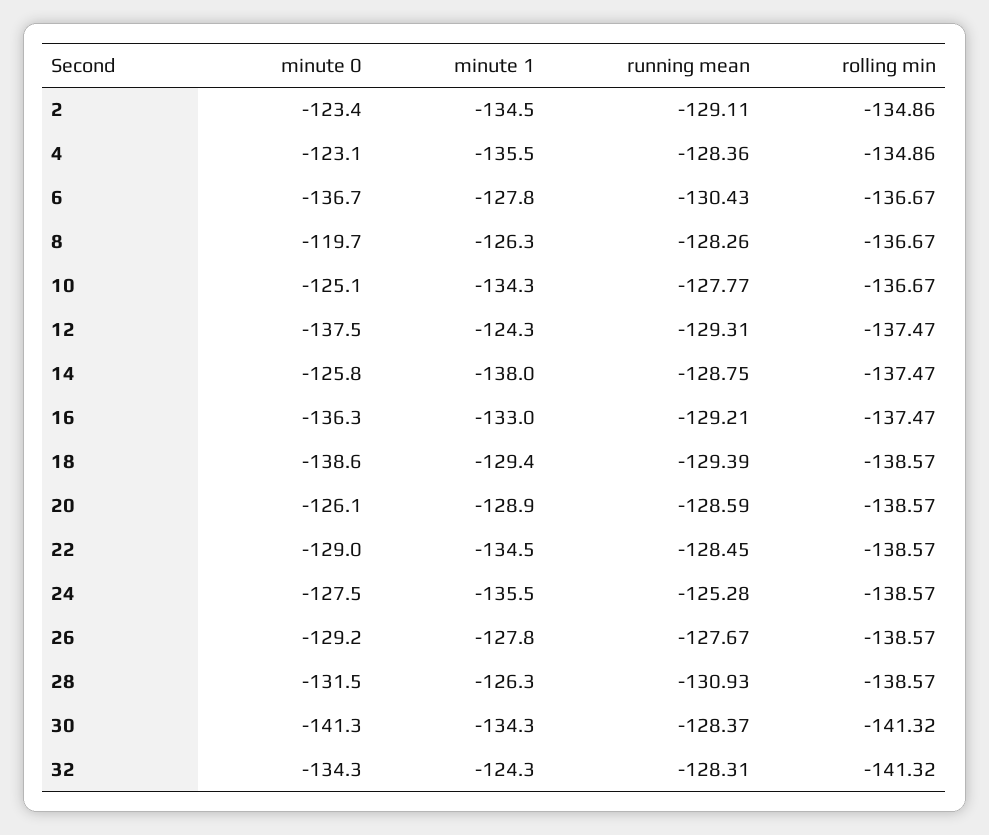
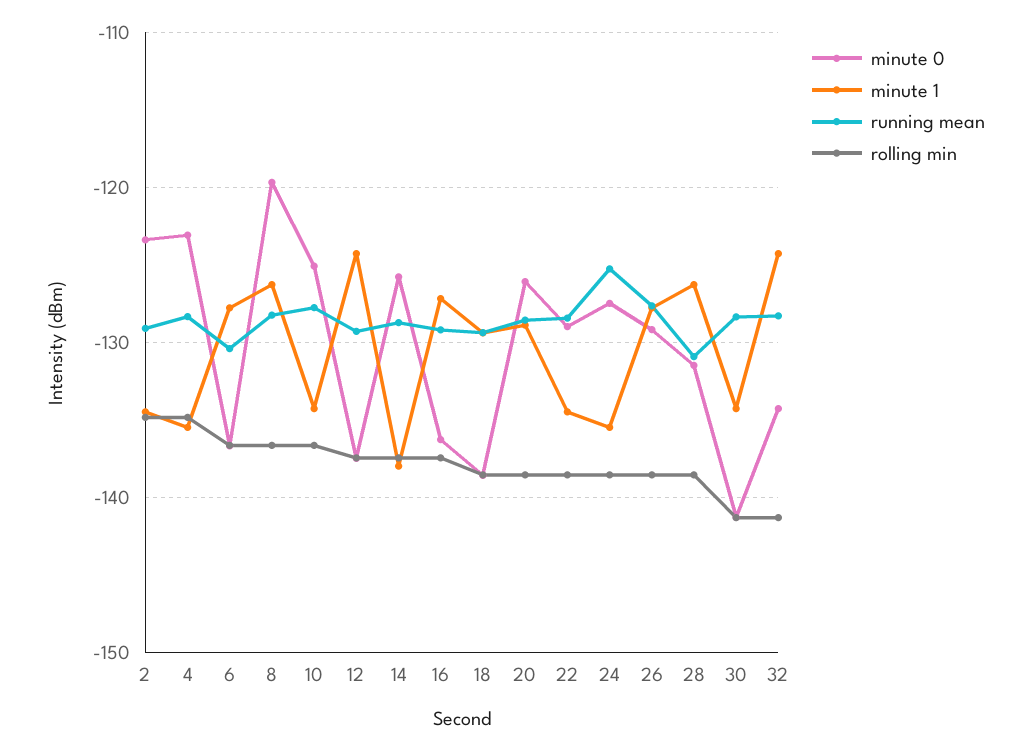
minute 1, 16: -133 -> -127

